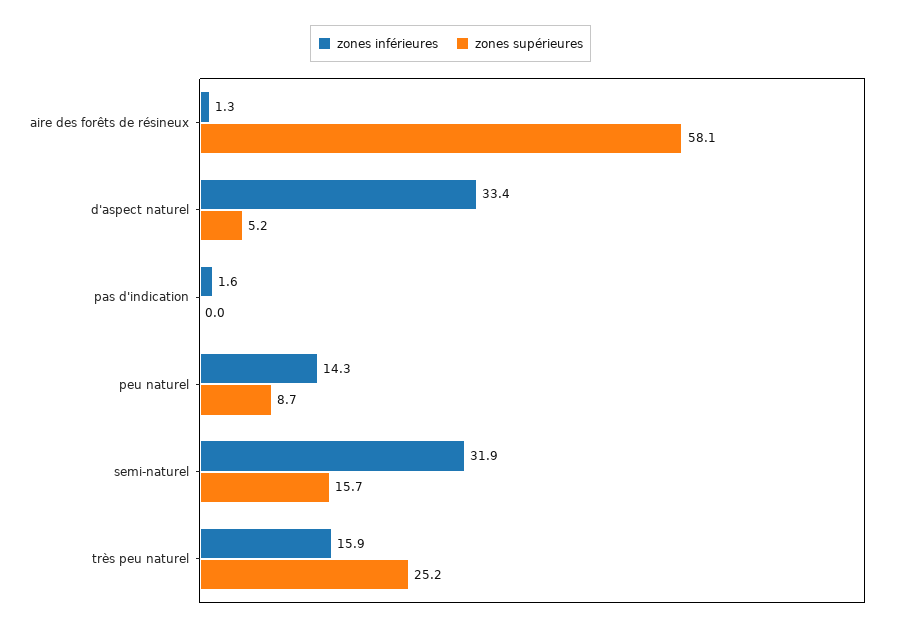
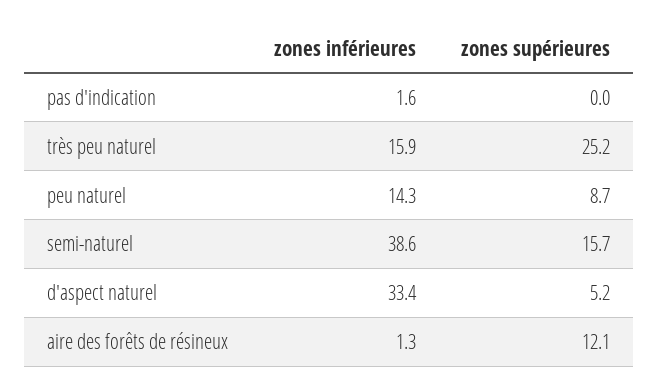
zones supérieures, aire des forêts de résineux: 58.1 -> 12.1
zones inférieures, semi-naturel: 31.9 -> 38.6

